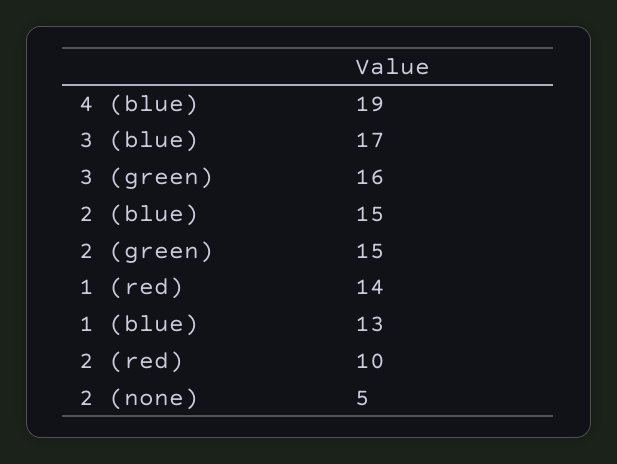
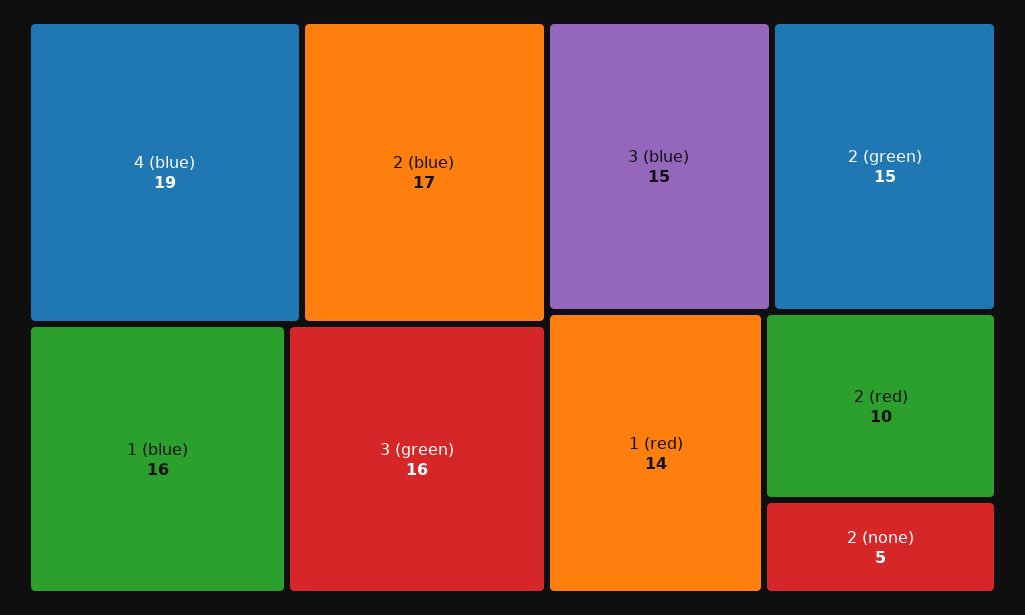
3 (blue): 17 -> 15
2 (blue): 15 -> 17
1 (blue): 13 -> 16

